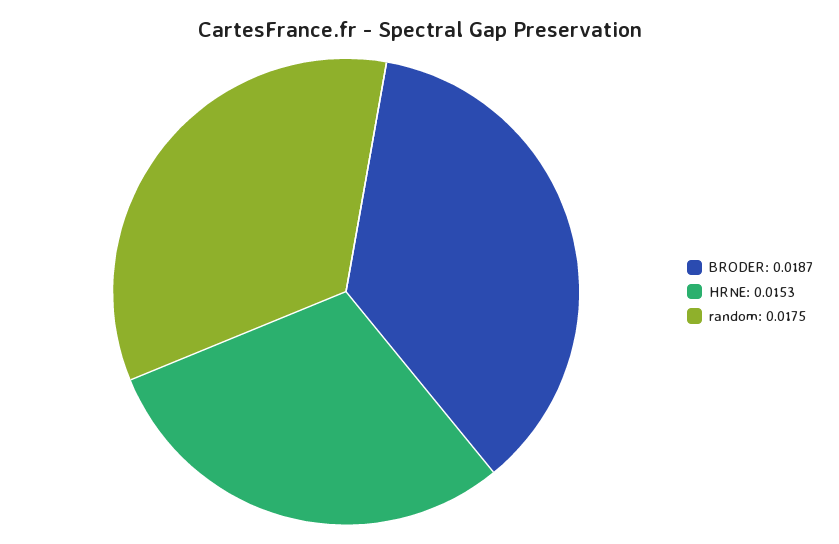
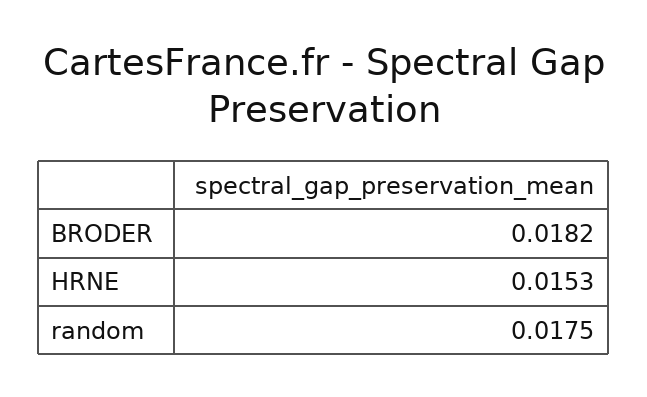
BRODER: 0.0187 -> 0.0182

